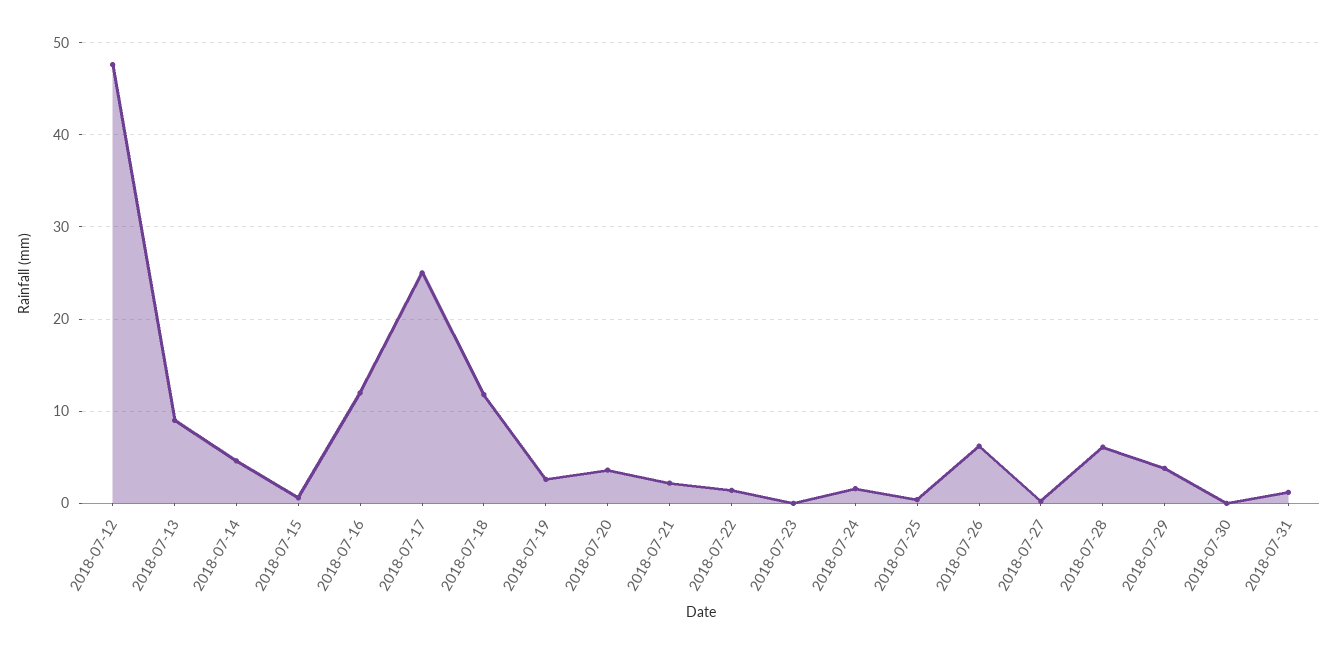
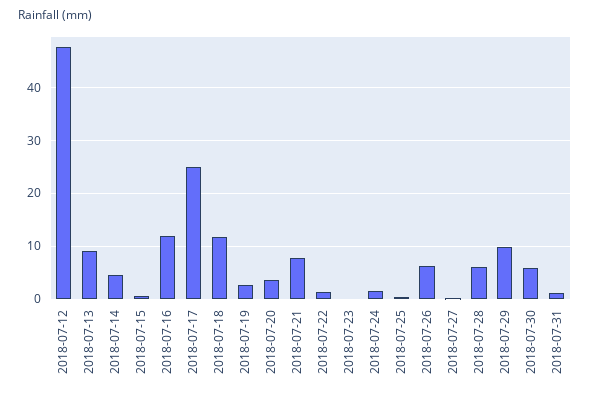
2018-07-21: 2 -> 8
2018-07-29: 4 -> 10
2018-07-30: 0 -> 6

